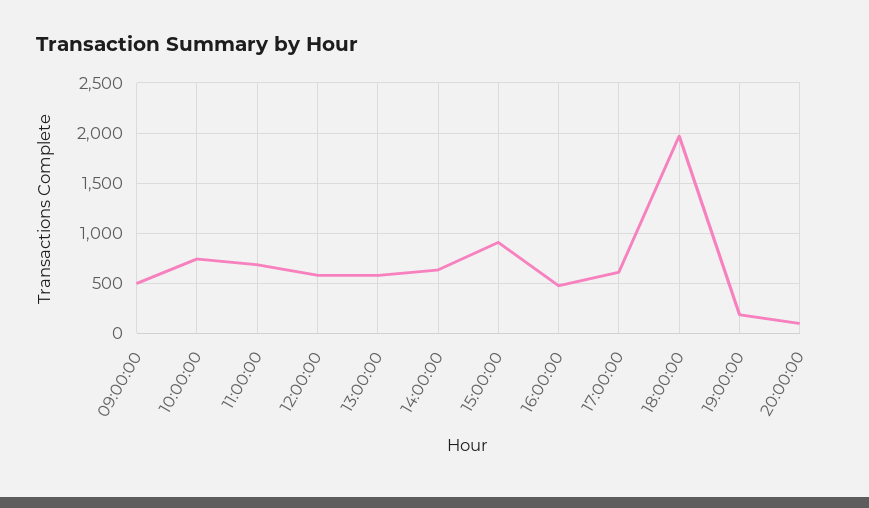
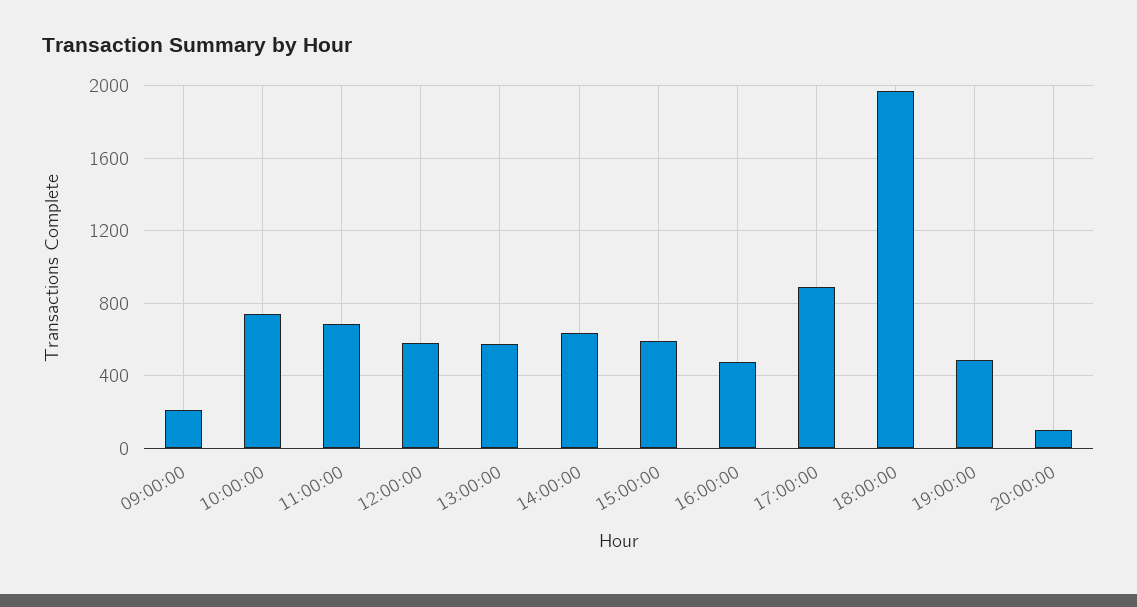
09:00:00: 500 -> 200
15:00:00: 900 -> 600
17:00:00: 600 -> 900
19:00:00: 200 -> 500

